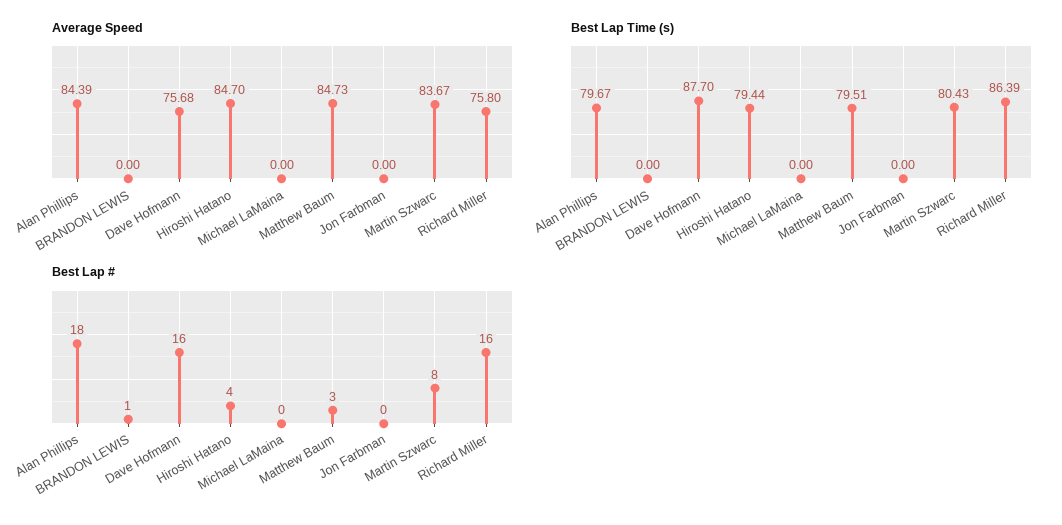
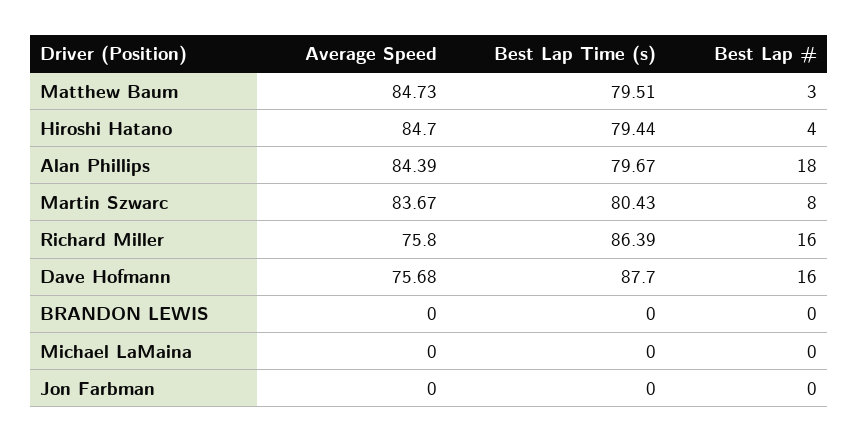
Best Lap #, BRANDON LEWIS: 1 -> 0

